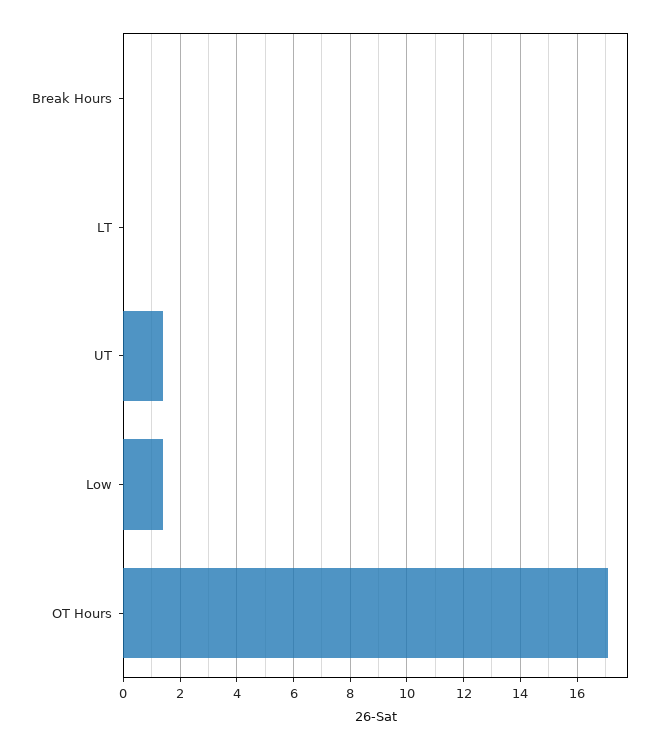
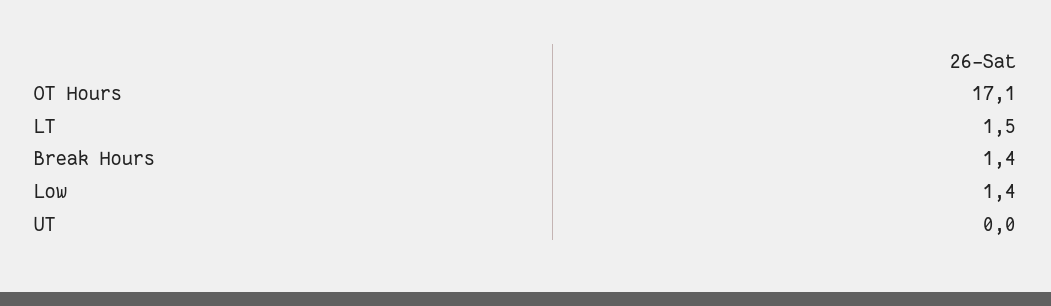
Break Hours: 0 -> 1.4
LT: 0 -> 1.5
UT: 1.5 -> 0

